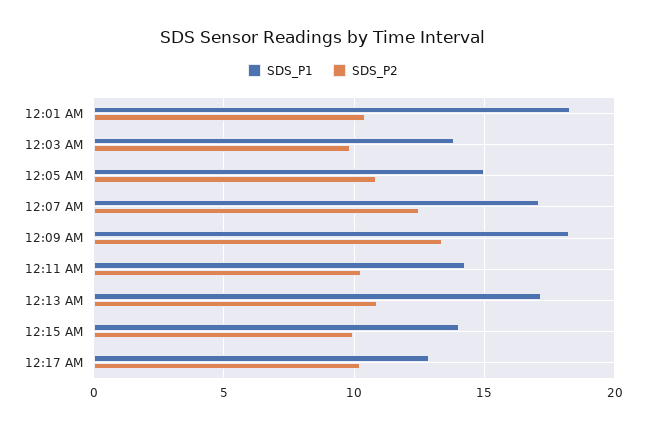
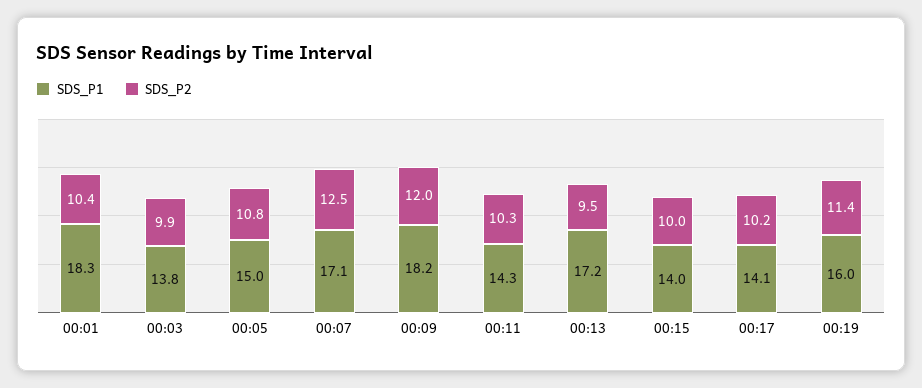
SDS_P2, 12:09 AM: 13.5 -> 12
SDS_P2, 12:13 AM: 11 -> 9.5
SDS_P1, 12:17 AM: 13 -> 14.1
SDS_P1, 00:19: none -> 16
SDS_P2, 00:19: none -> 11.4

